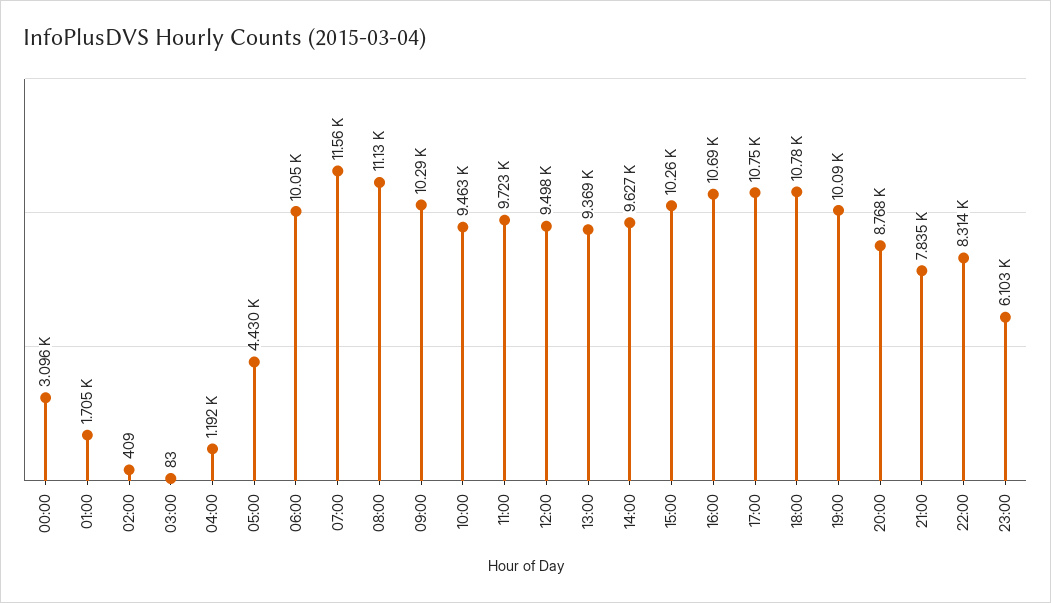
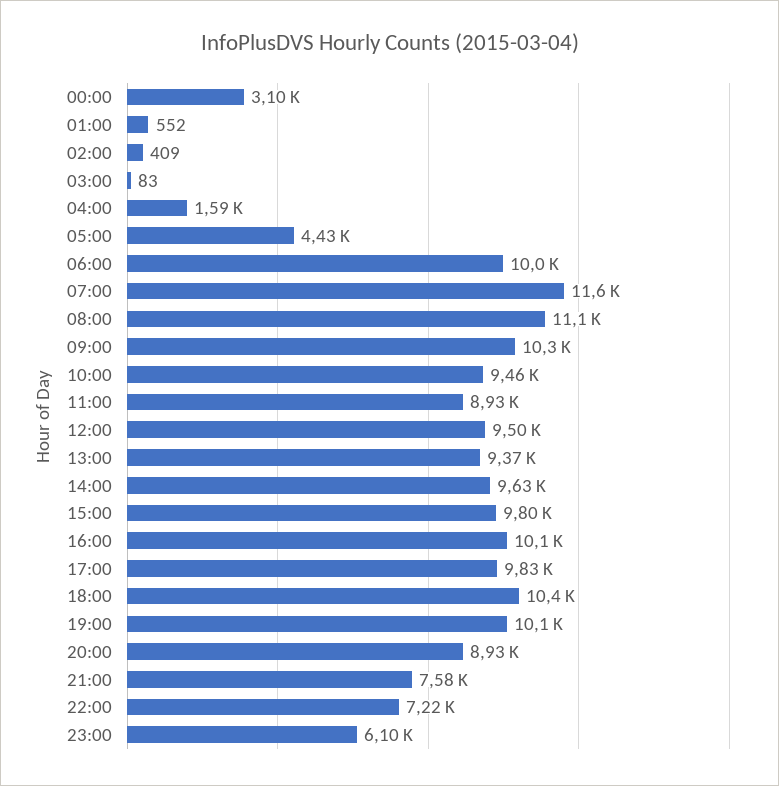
01:00: 1705 -> 552
04:00: 1192 -> 1590
11:00: 9723 -> 8930
15:00: 10260 -> 9800
16:00: 10690 -> 10100
17:00: 10750 -> 9830
18:00: 10780 -> 10400
20:00: 8768 -> 8930
21:00: 7835 -> 7580
22:00: 8314 -> 7220

